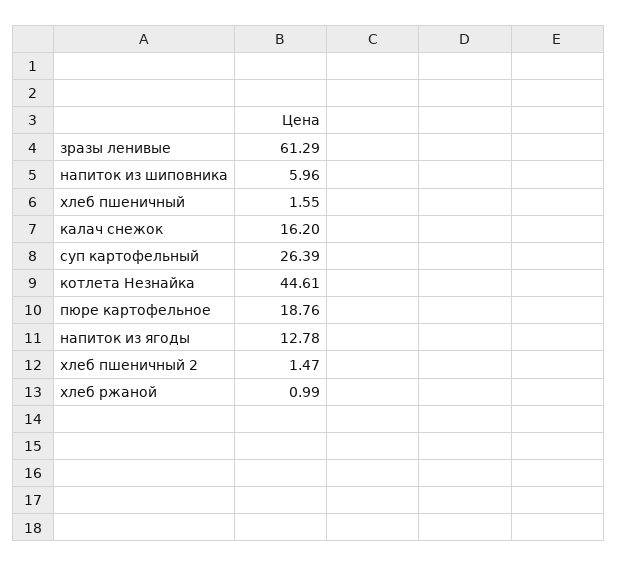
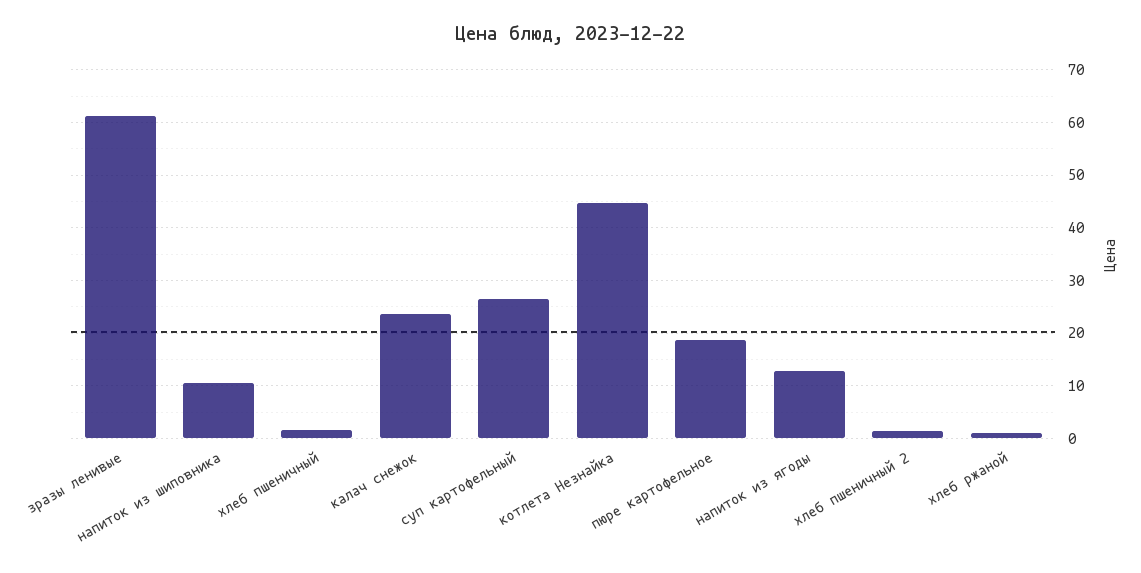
напиток из шиповника: 5.96 -> 10
калач снежок: 16.2 -> 24

